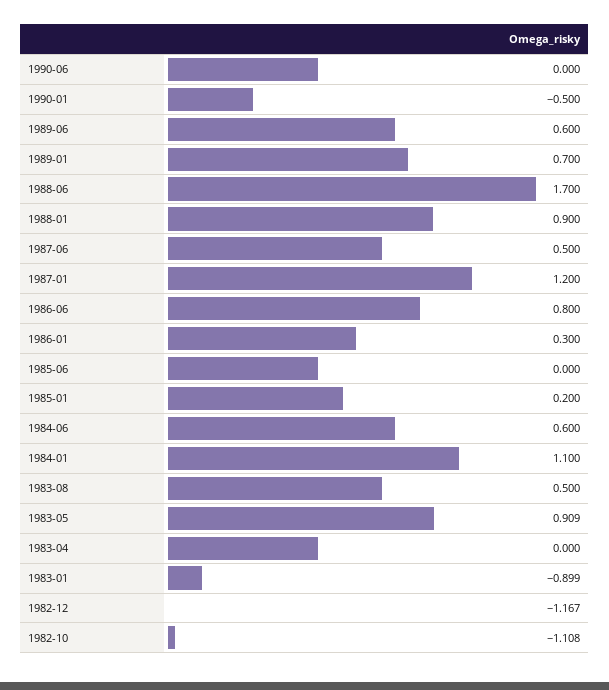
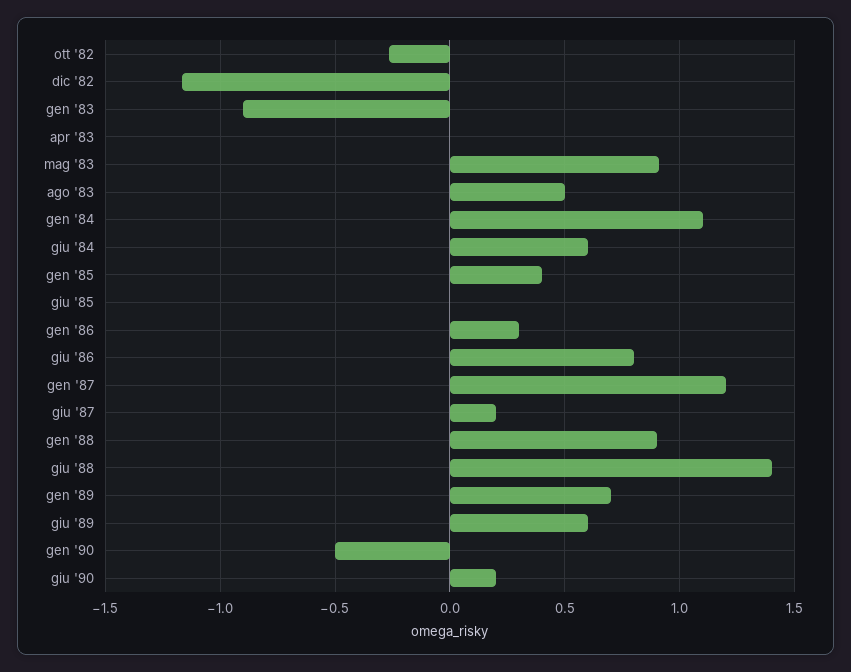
1990-06: 0 -> 0.2
1988-06: 1.7 -> 1.4
1987-06: 0.5 -> 0.2
1985-01: 0.2 -> 0.4
1982-10: -1.108 -> -0.25

